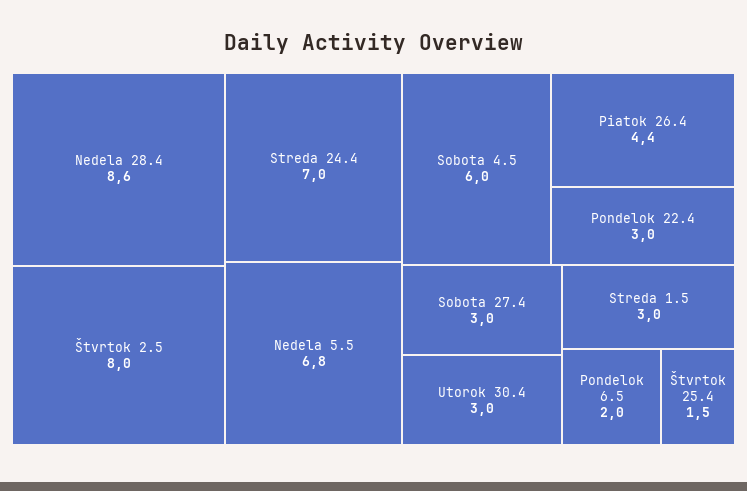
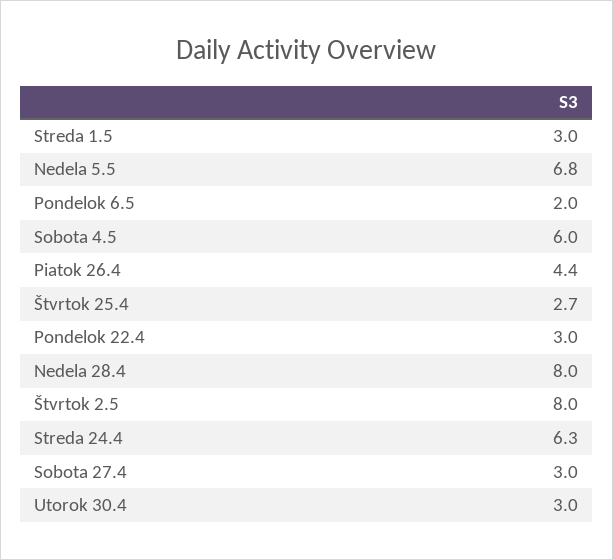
Nedela 28.4: 8.6 -> 8
Streda 24.4: 7 -> 6.3
Štvrtok 25.4: 1.5 -> 2.7

